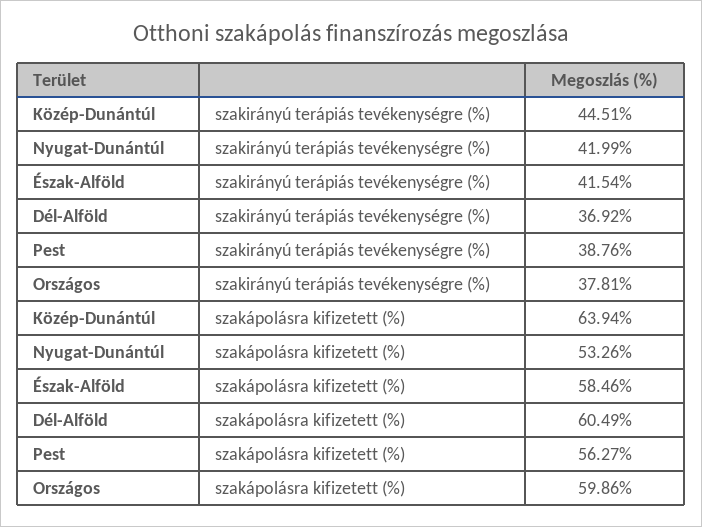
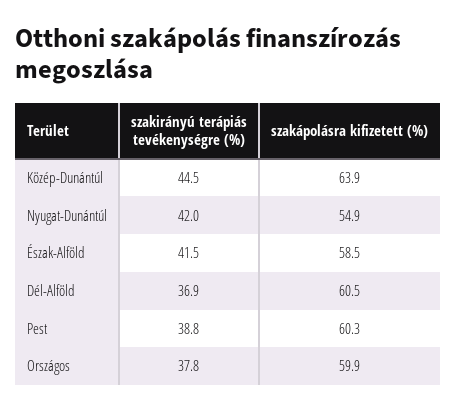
Nyugat-Dunántúl, szakápolásra kifizetett (%): 53.26 -> 54.9
Pest, szakápolásra kifizetett (%): 56.27 -> 60.3

